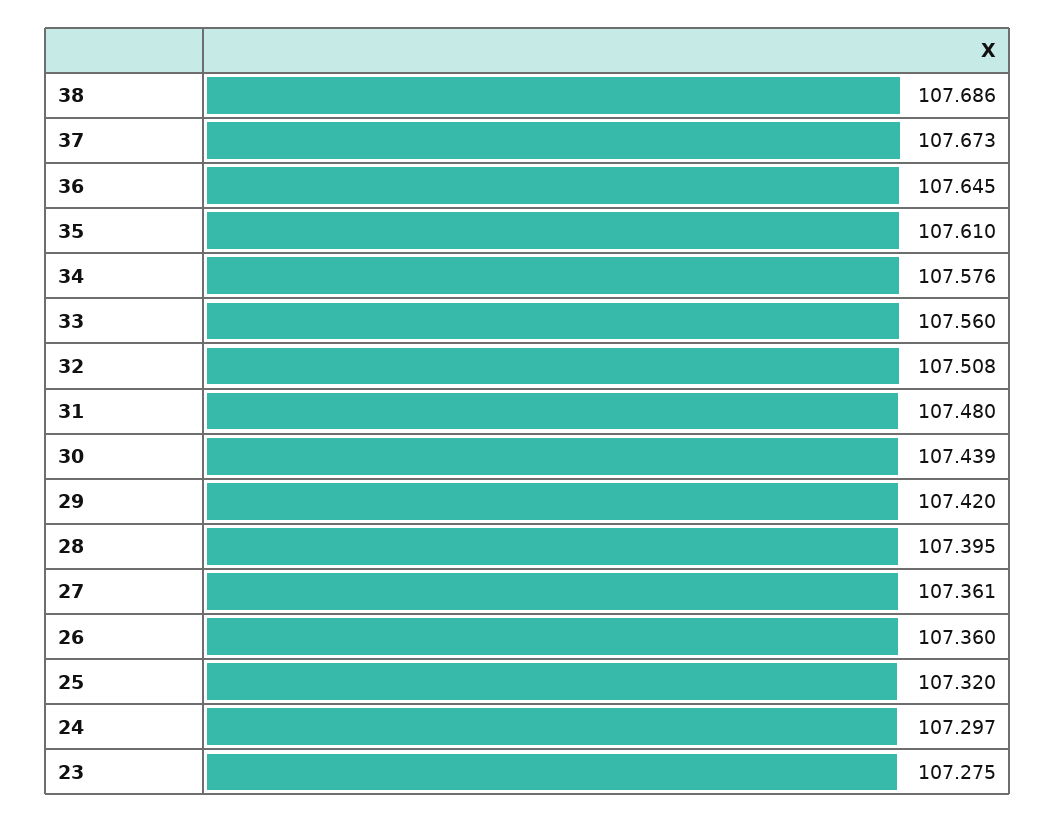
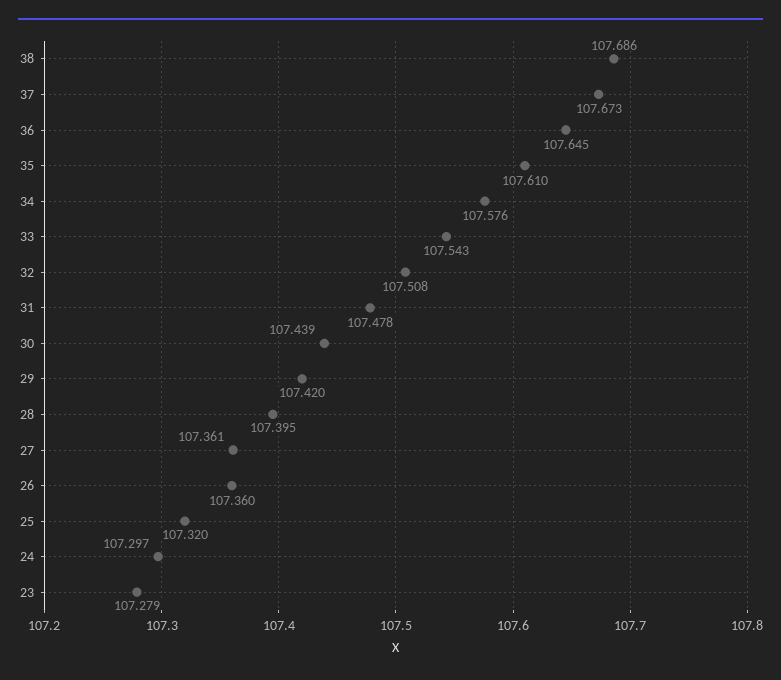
33: 107.56 -> 107.543
31: 107.48 -> 107.478
23: 107.275 -> 107.279

